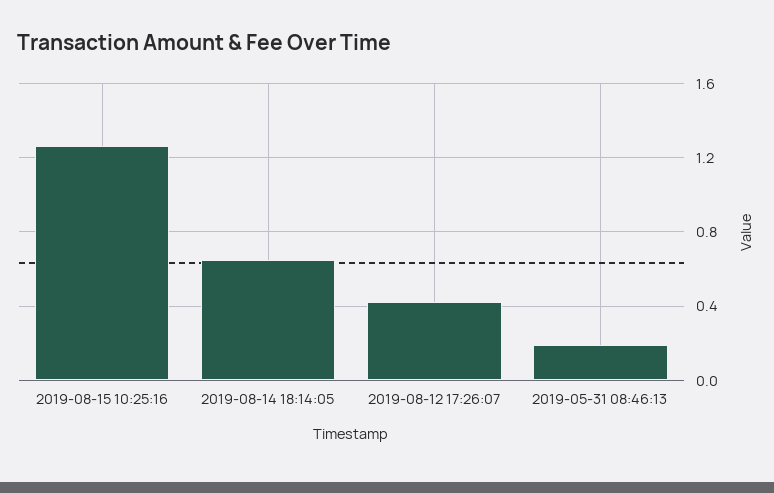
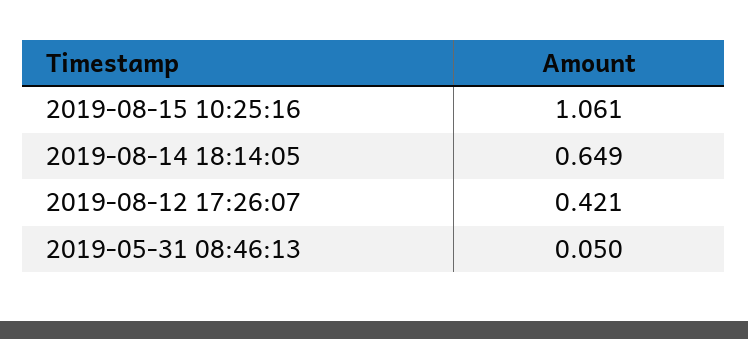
2019-08-15 10:25:16: 1.25 -> 1.061
2019-05-31 08:46:13: 0.2 -> 0.05

